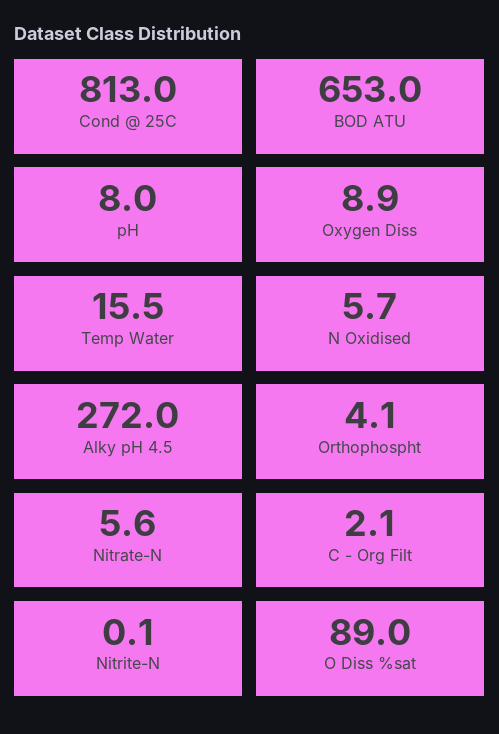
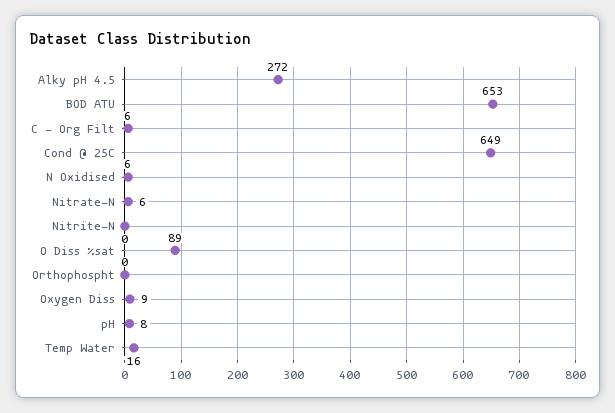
Cond @ 25C: 813 -> 649
Orthophospht: 4.1 -> 0
C - Org Filt: 2.1 -> 6

